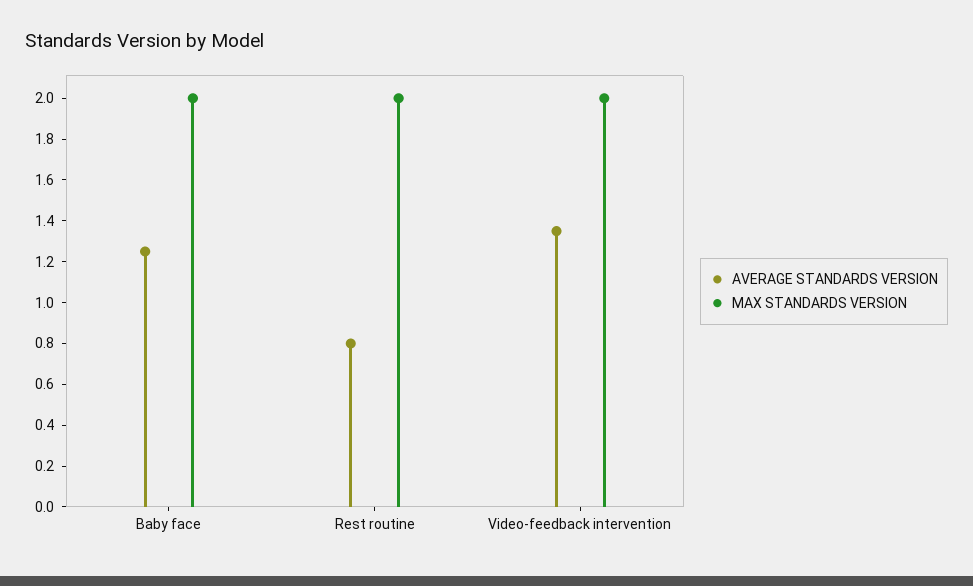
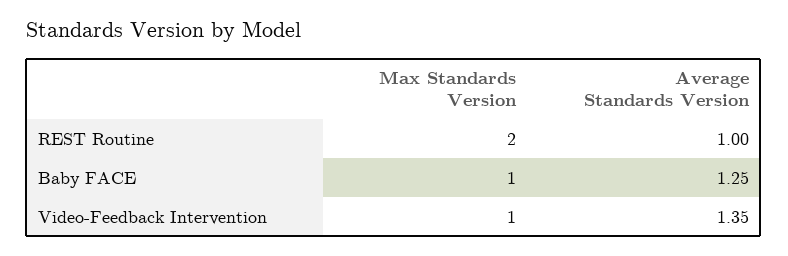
MAX STANDARDS VERSION, Baby face: 2 -> 1
AVERAGE STANDARDS VERSION, Rest routine: 0.8 -> 1
MAX STANDARDS VERSION, Video-feedback intervention: 2 -> 1

